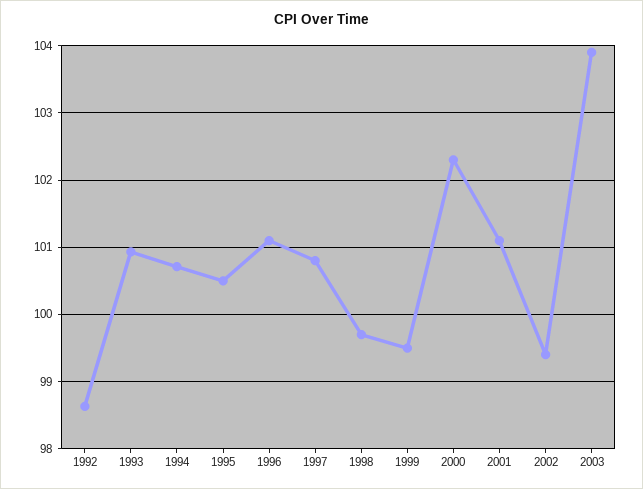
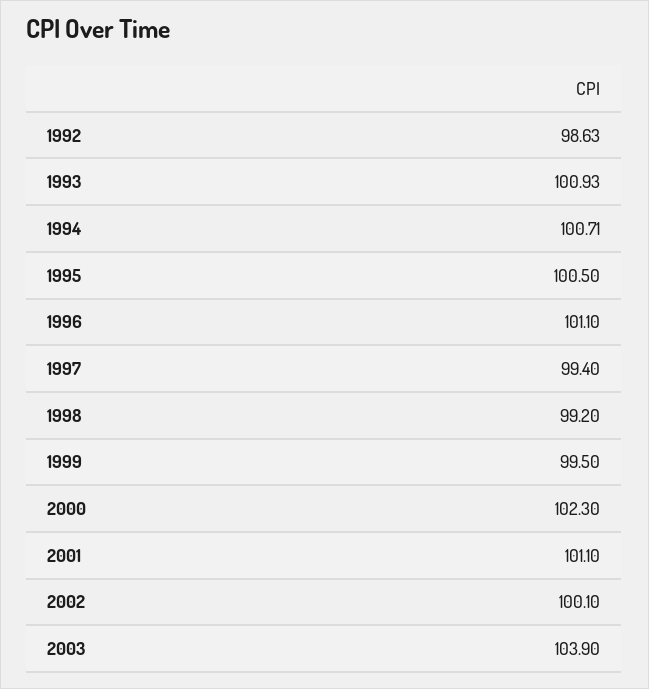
1997: 100.8 -> 99.4
1998: 99.7 -> 99.2
2002: 99.4 -> 100.1

